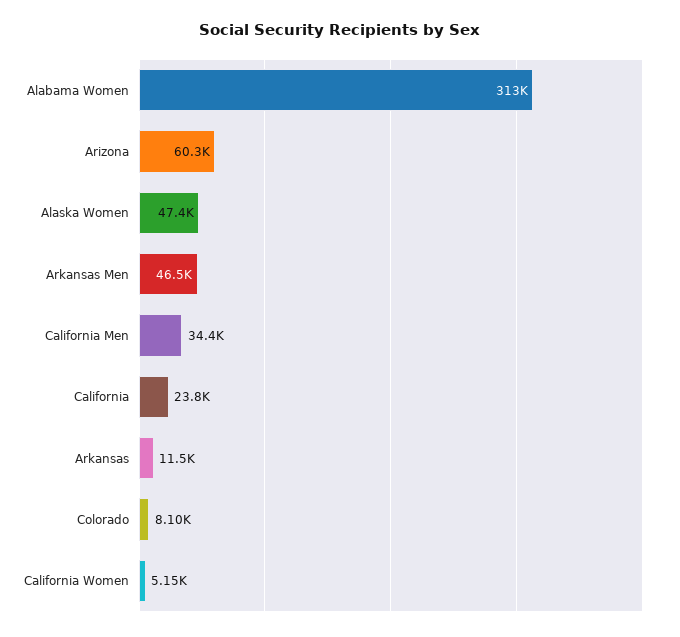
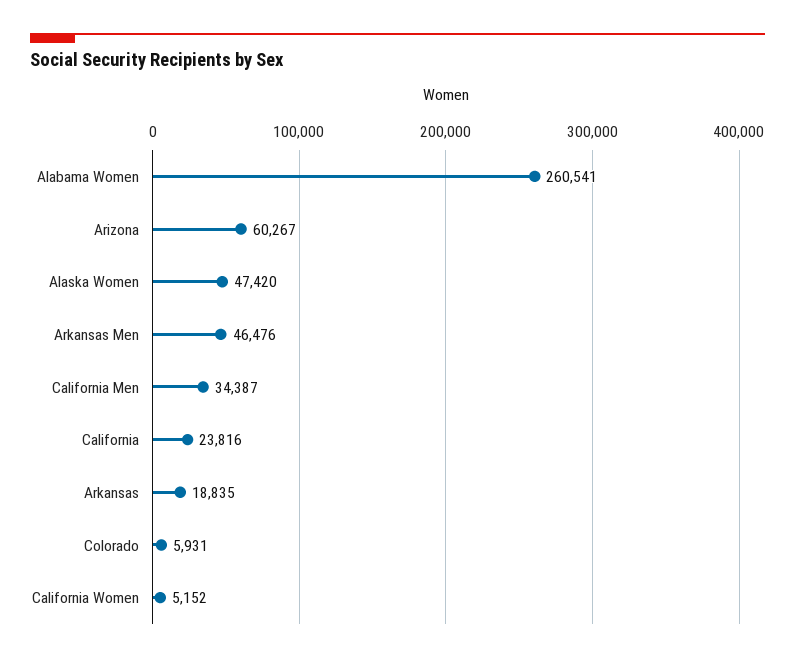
Alabama Women: 313000 -> 260541
Arkansas: 11500 -> 18835
Colorado: 8100 -> 5931

